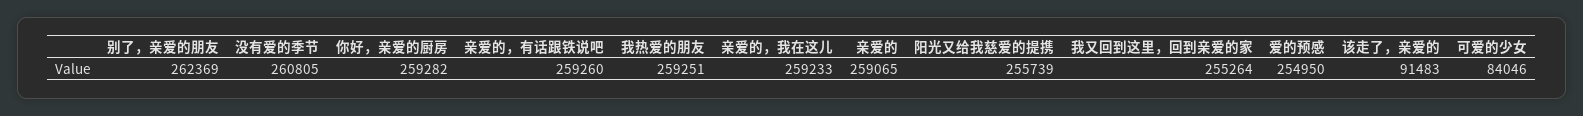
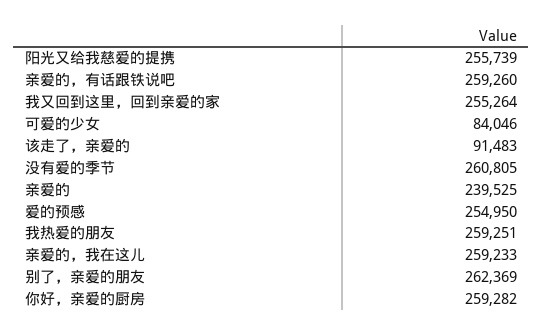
亲爱的: 259065 -> 239525

